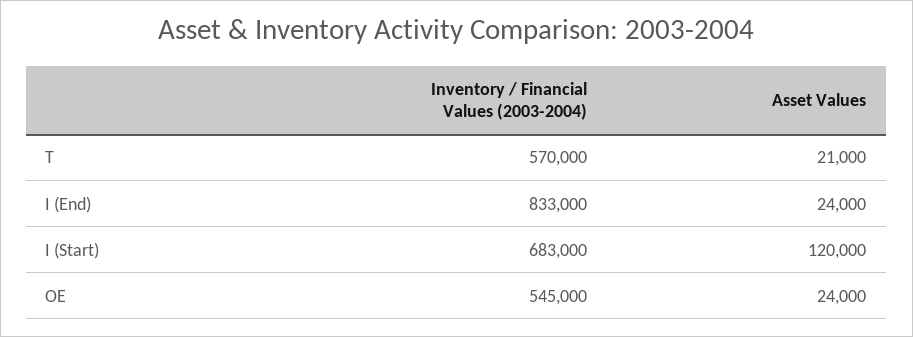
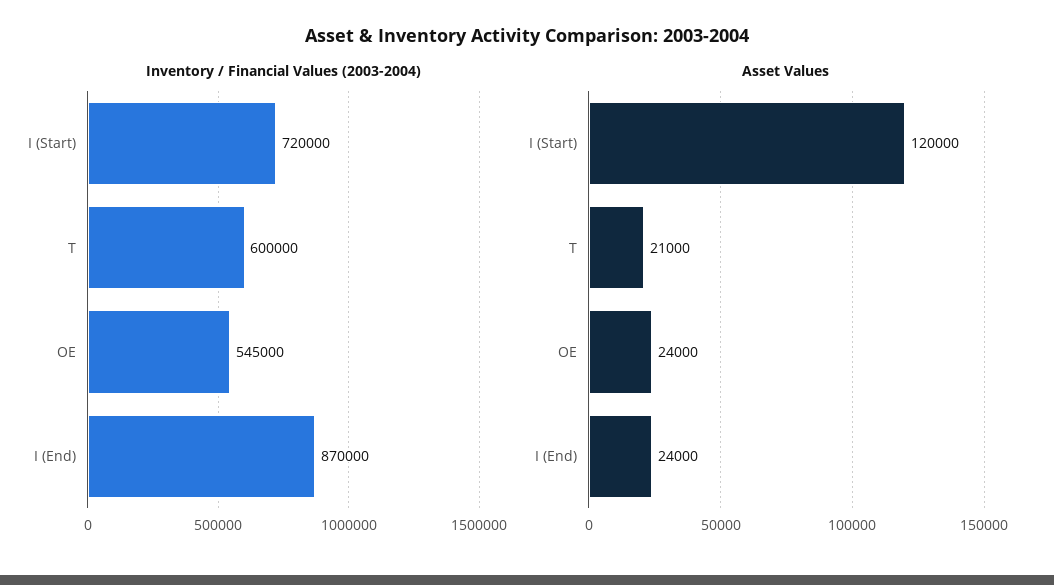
Inventory / Financial Values (2003-2004), T: 570000 -> 600000
Inventory / Financial Values (2003-2004), I (End): 833000 -> 870000
Inventory / Financial Values (2003-2004), I (Start): 683000 -> 720000

